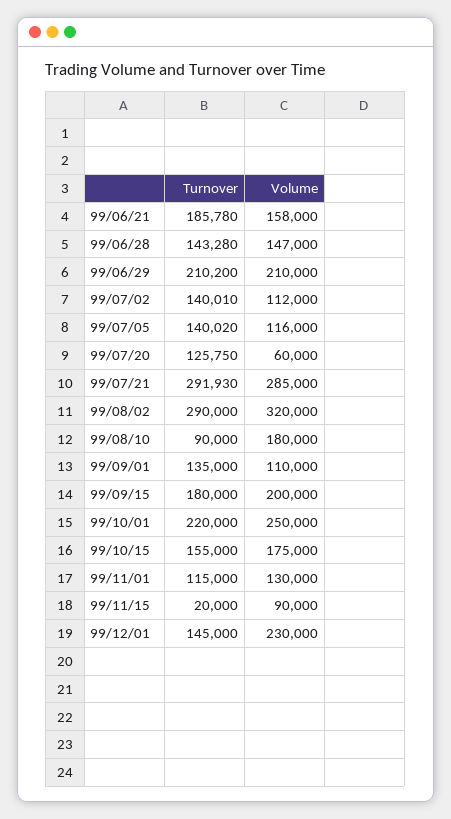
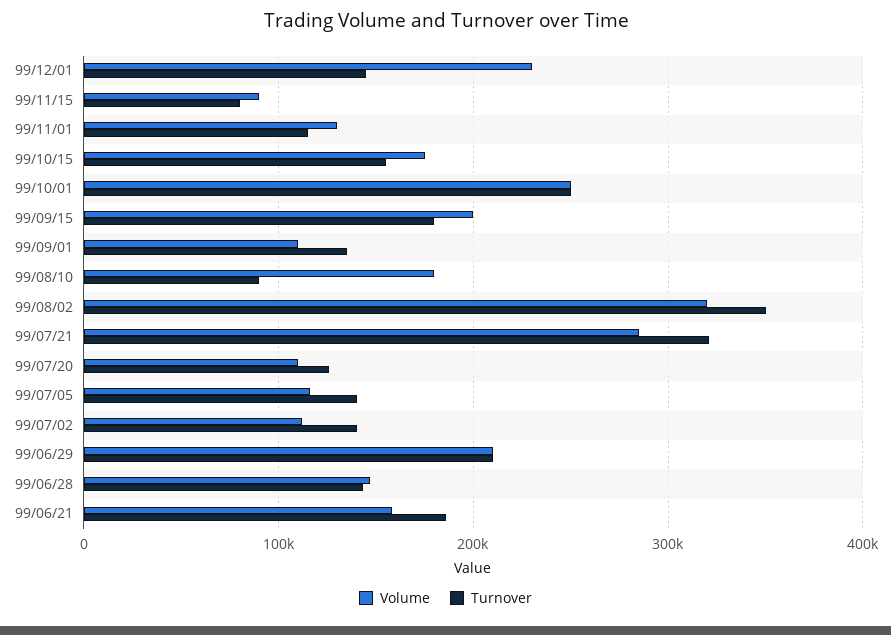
Volume, 99/07/20: 60000 -> 110000
Turnover, 99/07/21: 291930 -> 320000
Turnover, 99/08/02: 290000 -> 350000
Turnover, 99/10/01: 220000 -> 250000
Turnover, 99/11/15: 20000 -> 80000

